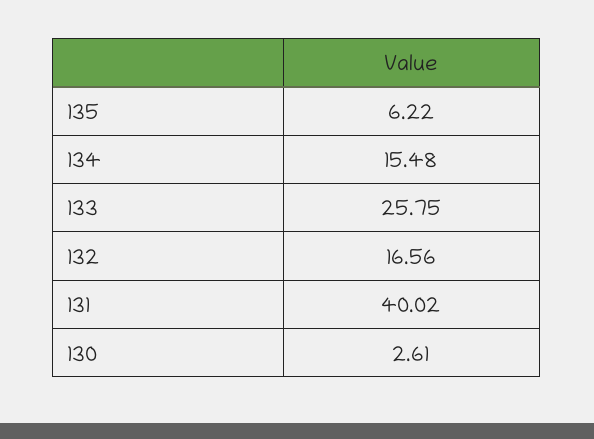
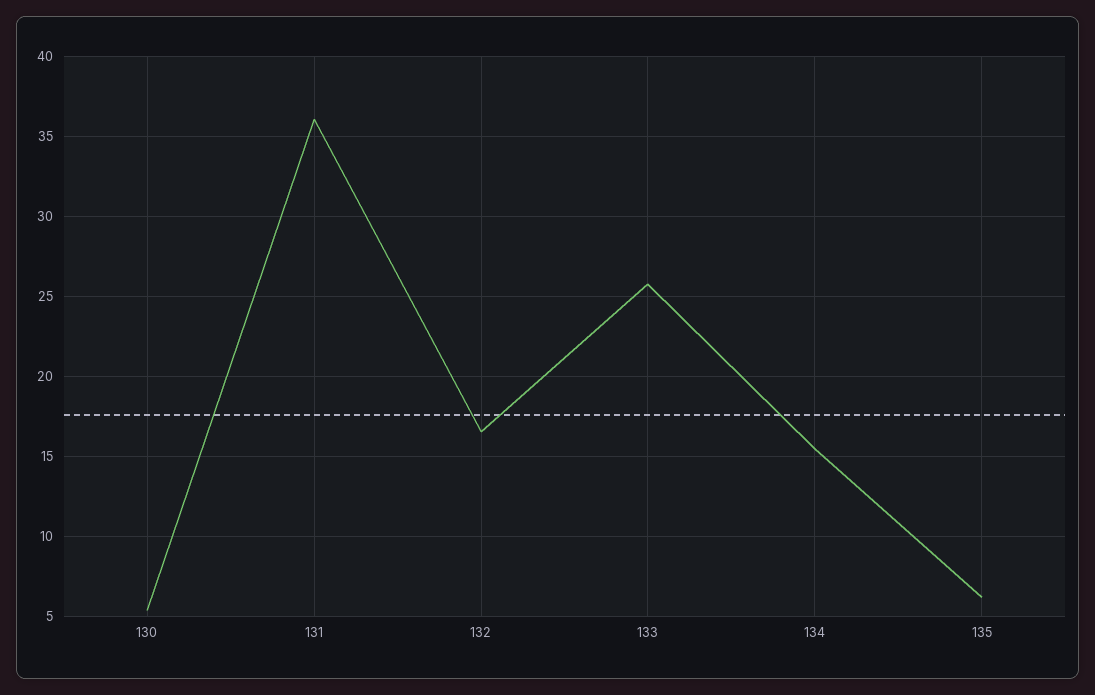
131: 40.02 -> 36
130: 2.61 -> 5.5

